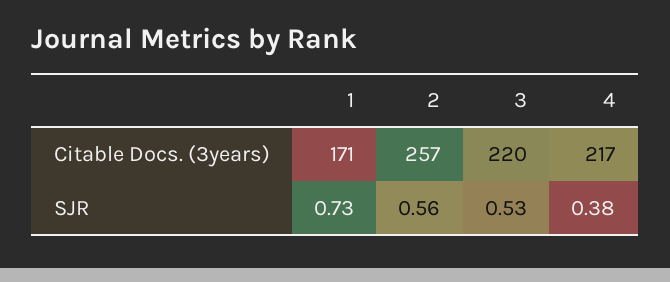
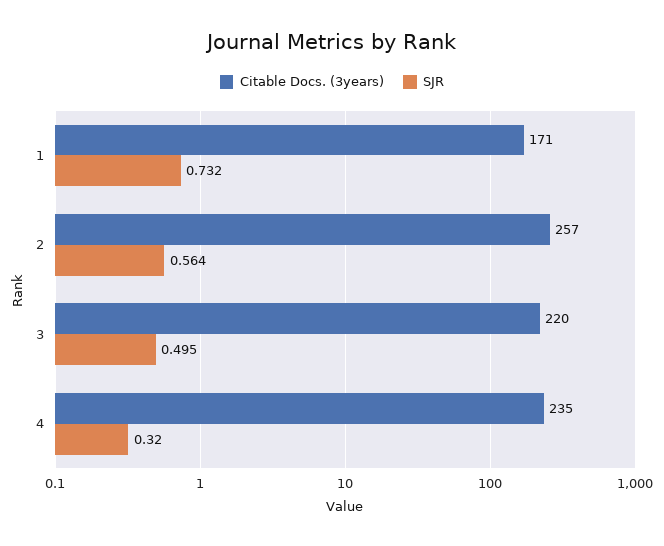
Citable Docs. (3years), 4: 217 -> 235
SJR, 3: 0.53 -> 0.495
SJR, 4: 0.38 -> 0.32

